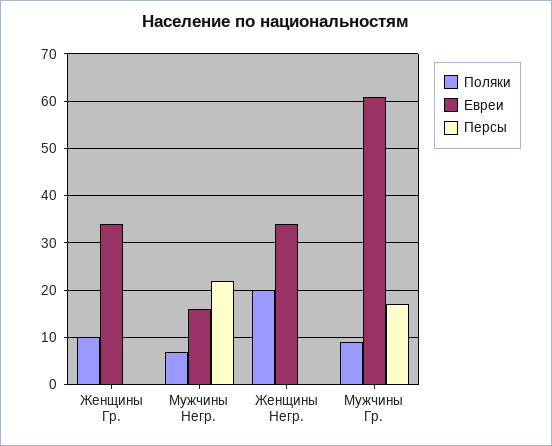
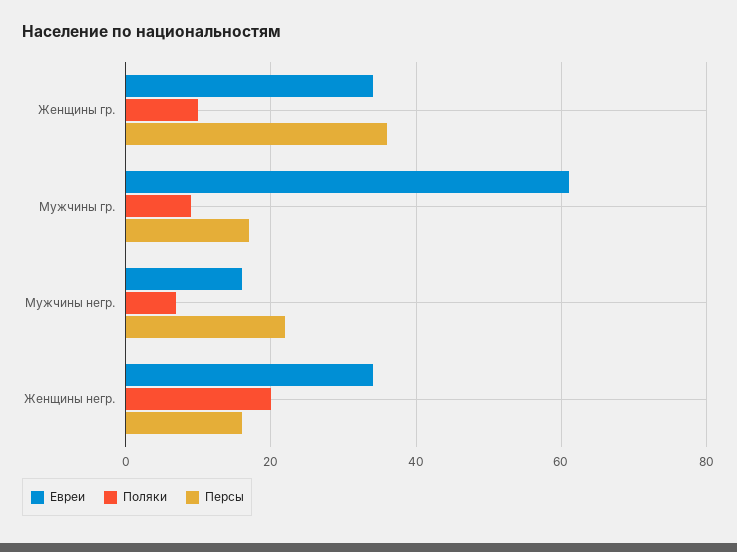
Персы, Женщины Гр.: 0 -> 35
Персы, Женщины Негр.: 0 -> 15

